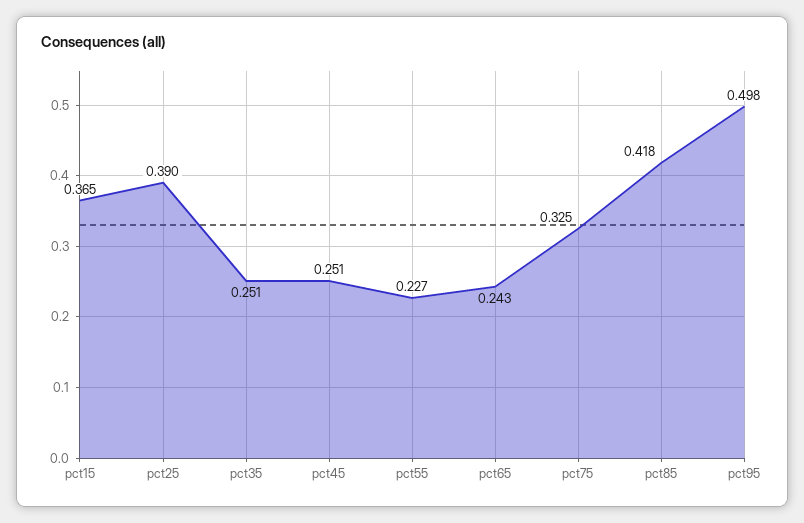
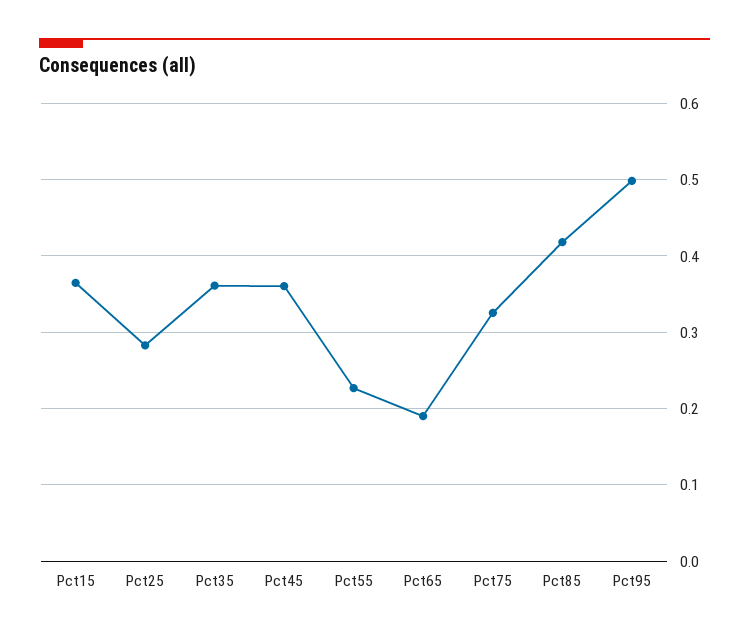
pct25: 0.39 -> 0.28
pct35: 0.251 -> 0.36
pct45: 0.251 -> 0.36
pct65: 0.243 -> 0.19

